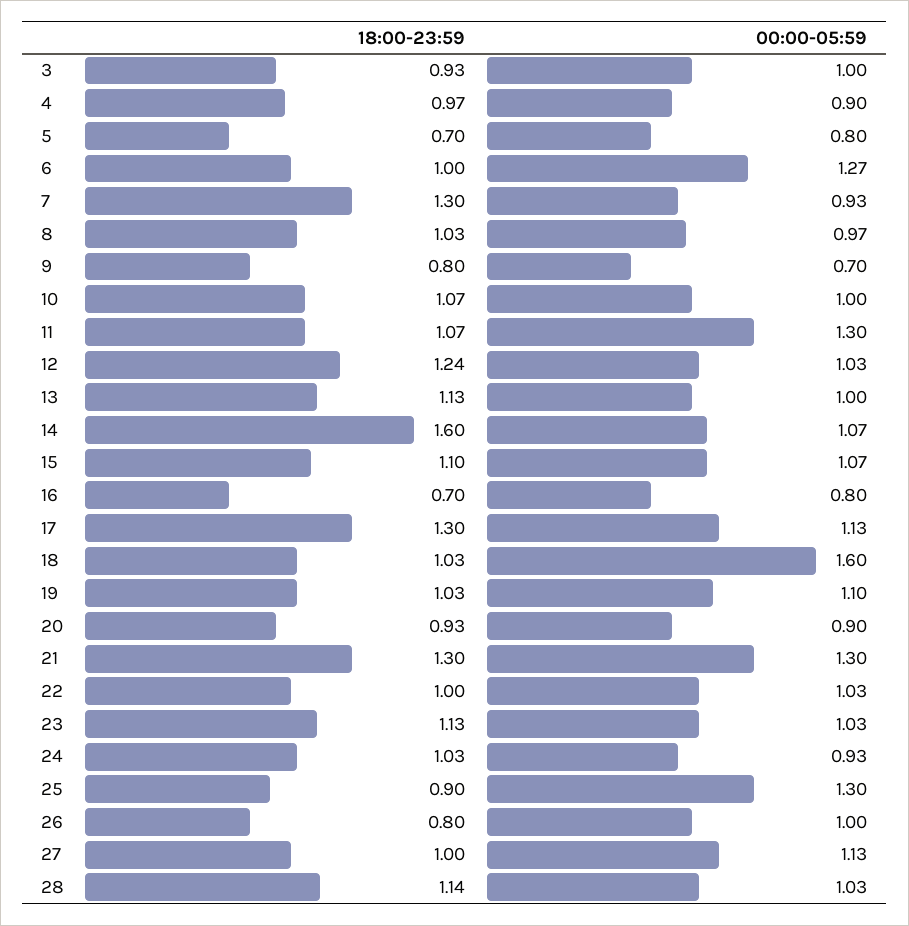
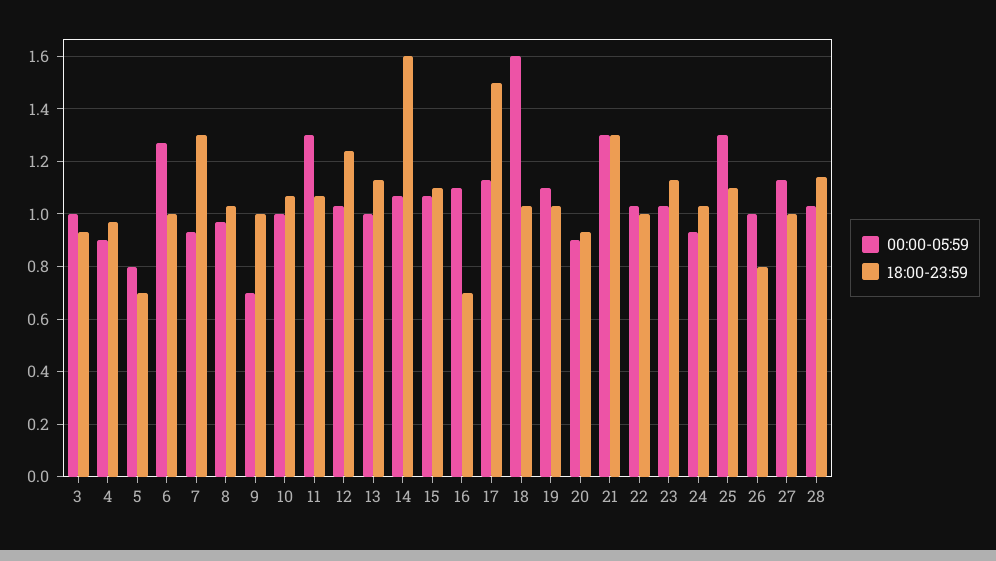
18:00-23:59, 9: 0.8 -> 1
00:00-05:59, 16: 0.8 -> 1.1
18:00-23:59, 17: 1.3 -> 1.5
18:00-23:59, 25: 0.9 -> 1.1

